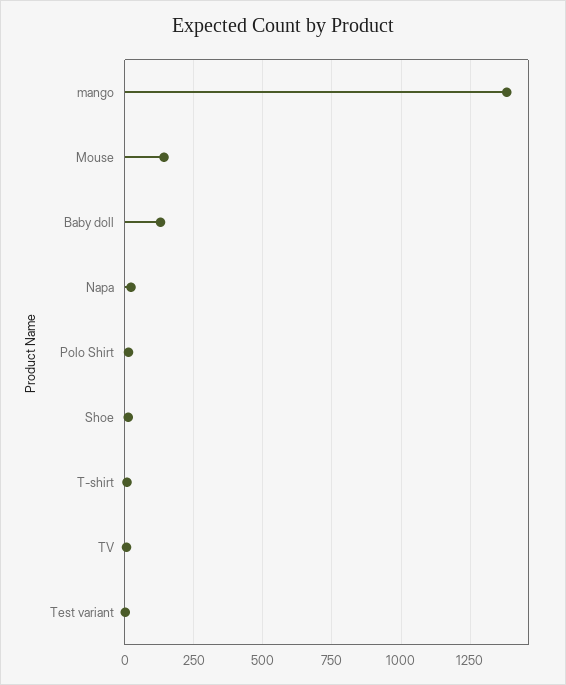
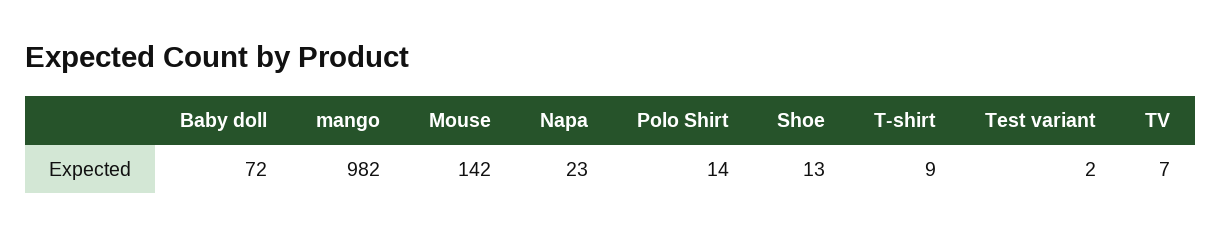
mango: 1375 -> 982
Baby doll: 125 -> 72

